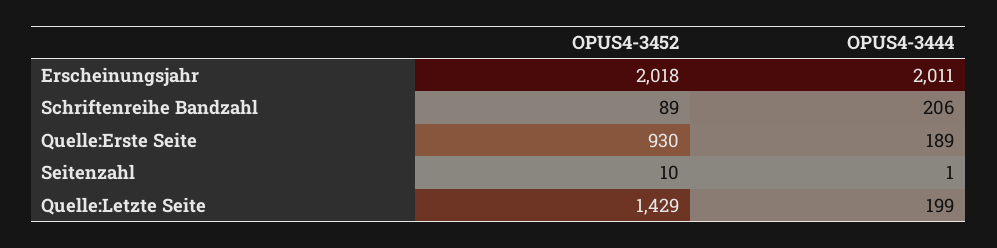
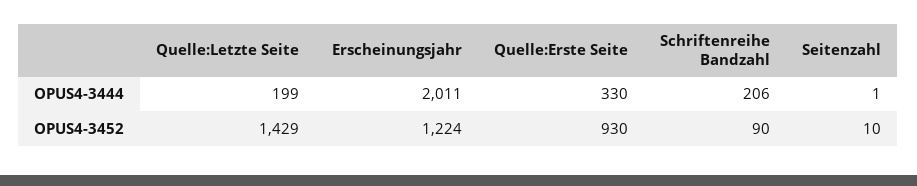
OPUS4-3452, Erscheinungsjahr: 2018 -> 1224
OPUS4-3452, Schriftenreihe Bandzahl: 89 -> 90
OPUS4-3444, Quelle:Erste Seite: 189 -> 330

